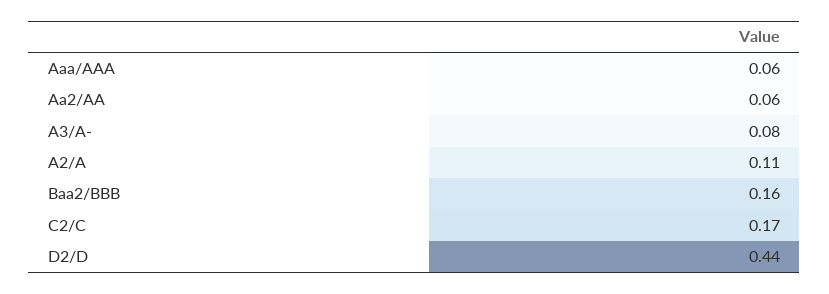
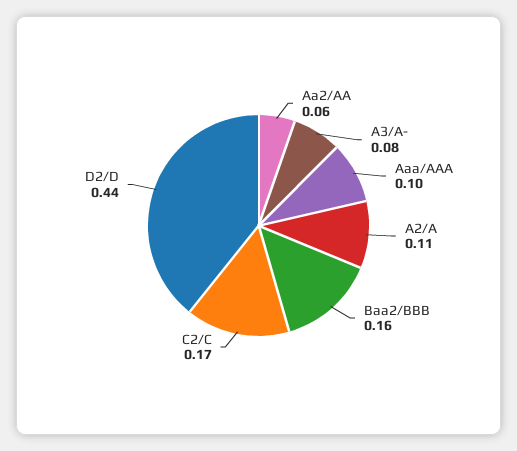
Aaa/AAA: 0.06 -> 0.1

